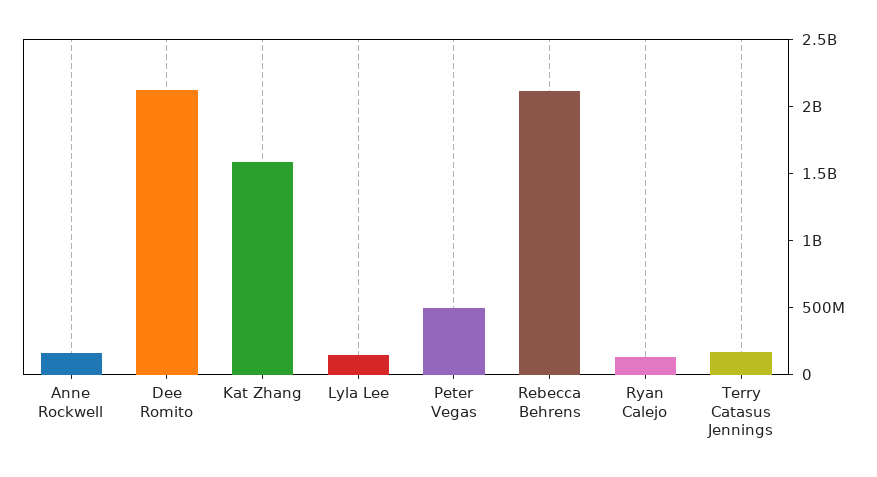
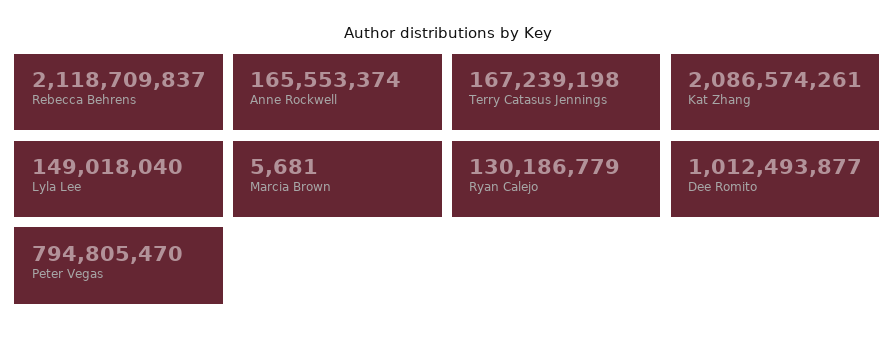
Dee Romito: 2100000000 -> 1012493877
Kat Zhang: 1600000000 -> 2086574261
Peter Vegas: 500000000 -> 794805470
Marcia Brown: none -> 5681

